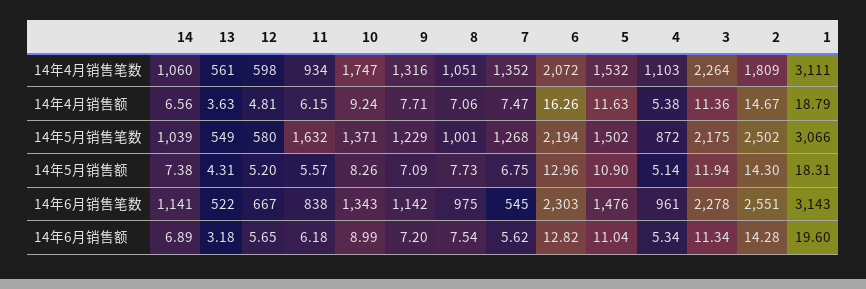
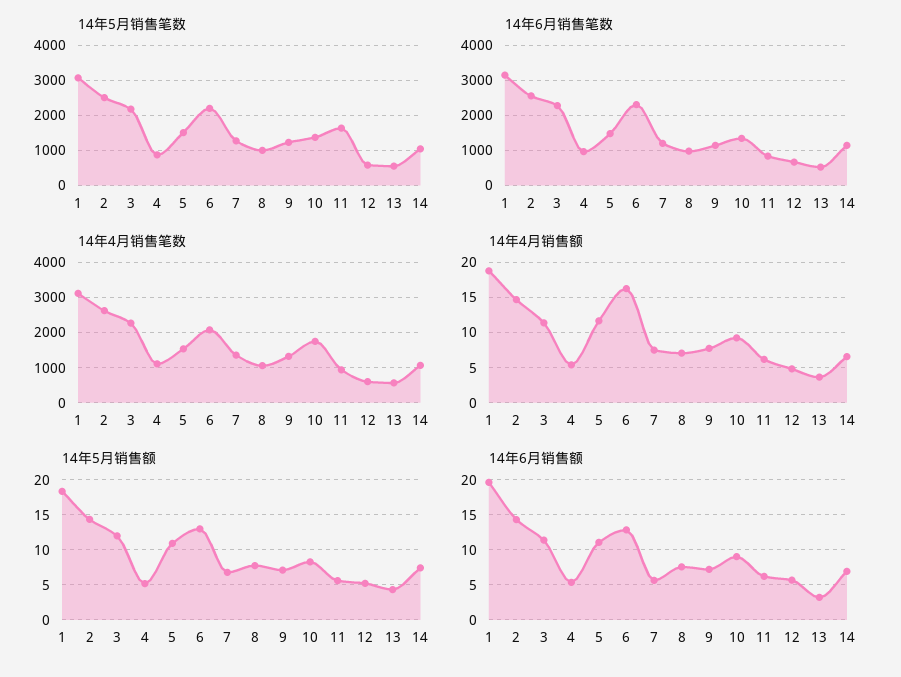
14年4月销售笔数, 2: 1809 -> 2600
14年6月销售笔数, 7: 545 -> 1200

